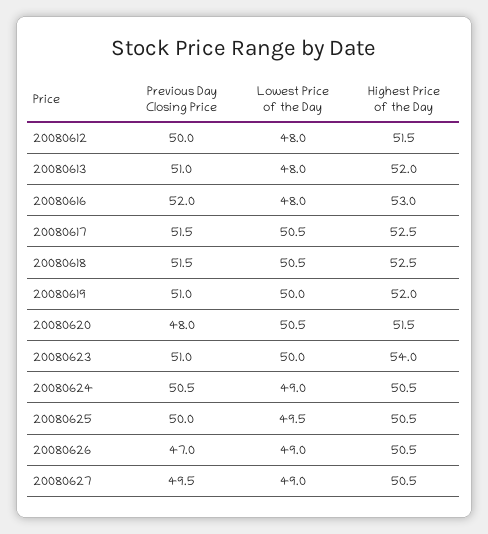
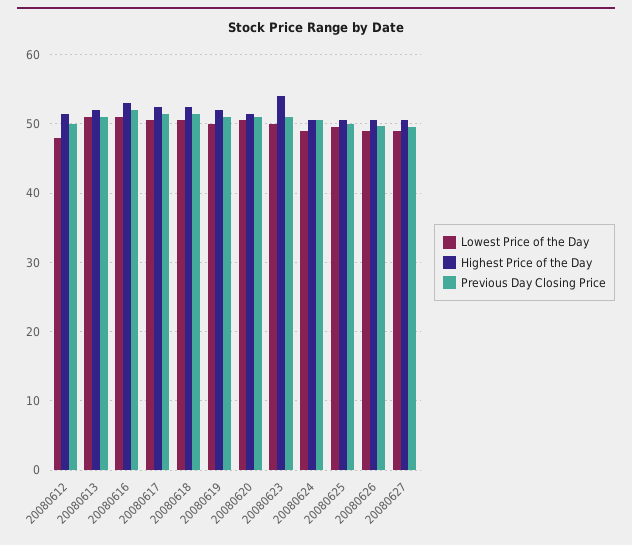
Lowest Price of the Day, 20080613: 48 -> 51
Lowest Price of the Day, 20080616: 48 -> 51
Previous Day Closing Price, 20080620: 48 -> 51
Previous Day Closing Price, 20080626: 47 -> 50

